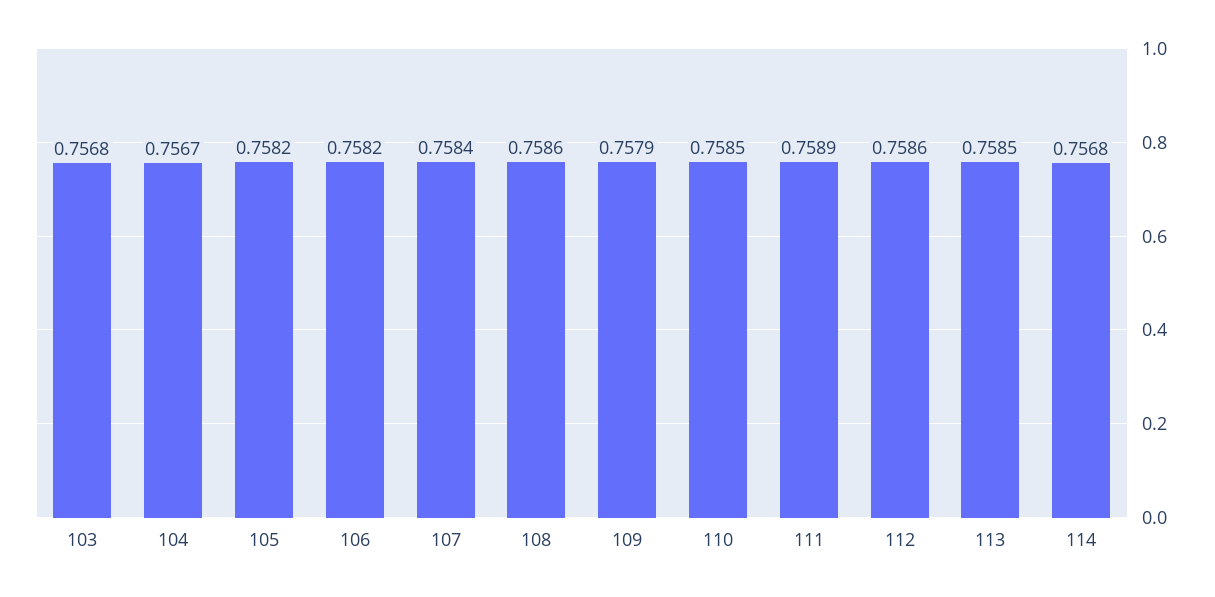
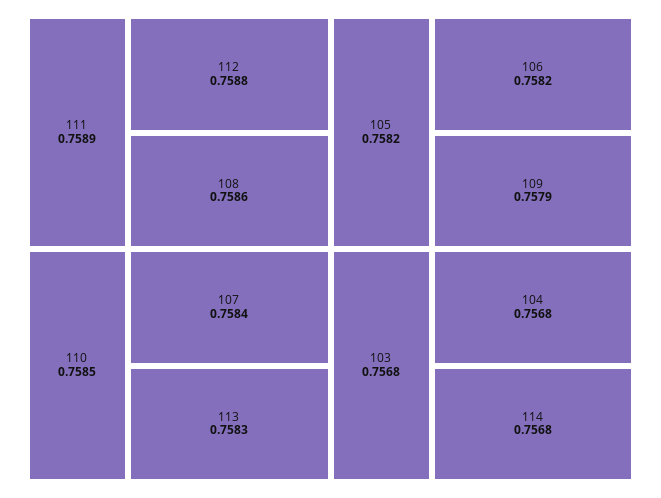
104: 0.7567 -> 0.7568
112: 0.7586 -> 0.7588
113: 0.7585 -> 0.7583

